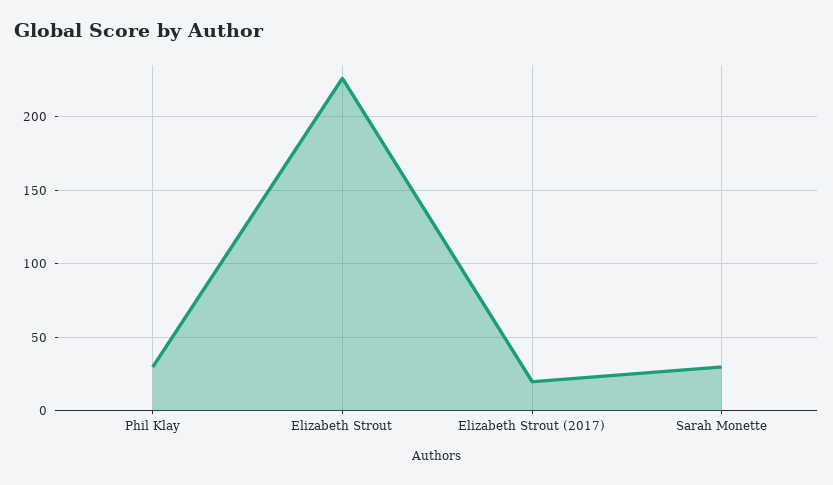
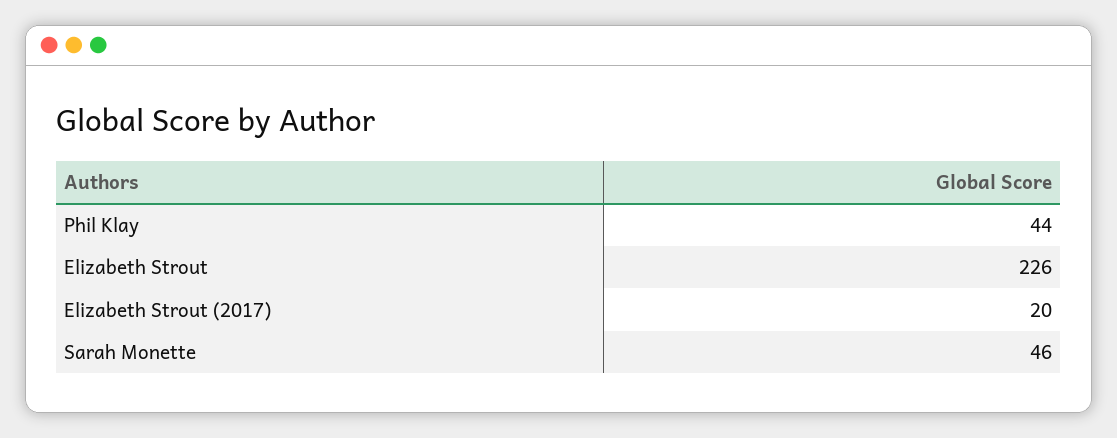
Phil Klay: 30 -> 44
Sarah Monette: 30 -> 46

